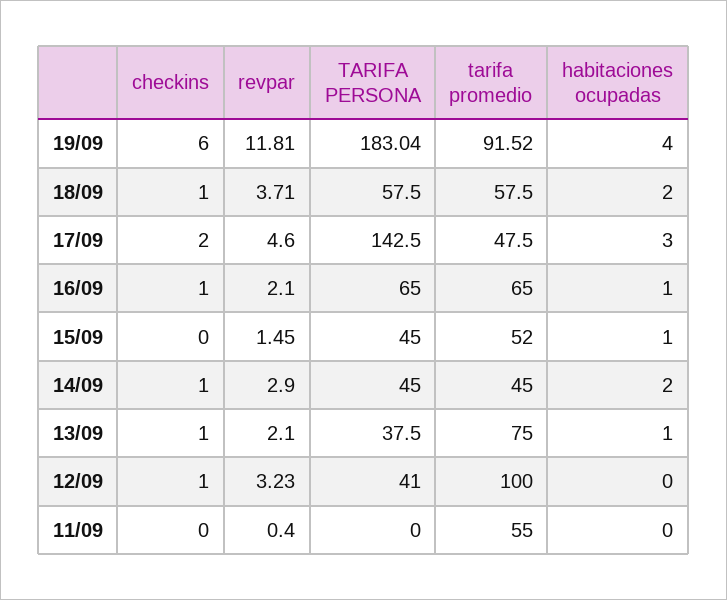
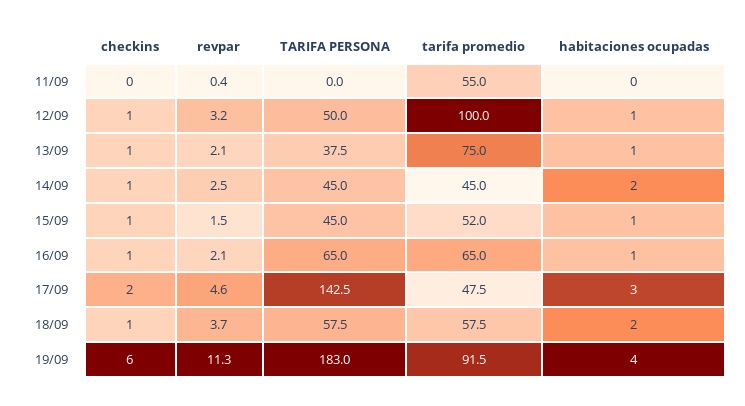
revpar, 19/09: 11.81 -> 11.3
checkins, 15/09: 0 -> 1
revpar, 14/09: 2.9 -> 2.5
TARIFA PERSONA, 12/09: 41 -> 50
habitaciones ocupadas, 12/09: 0 -> 1

